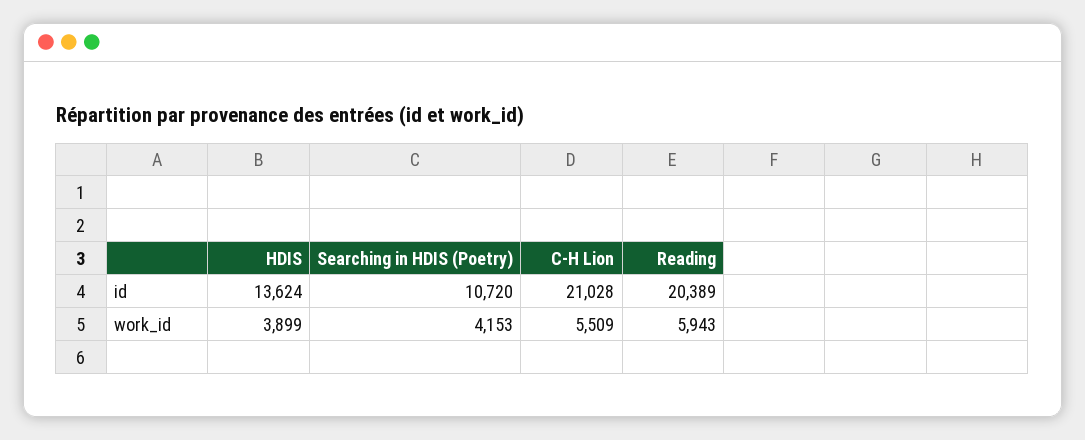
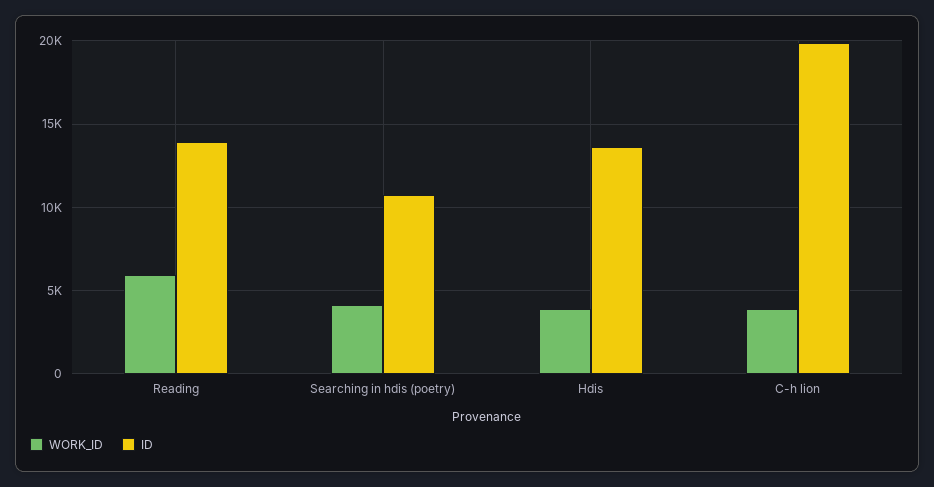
id, C-H Lion: 21028 -> 20000
id, Reading: 20389 -> 14000
work_id, C-H Lion: 5509 -> 4000

